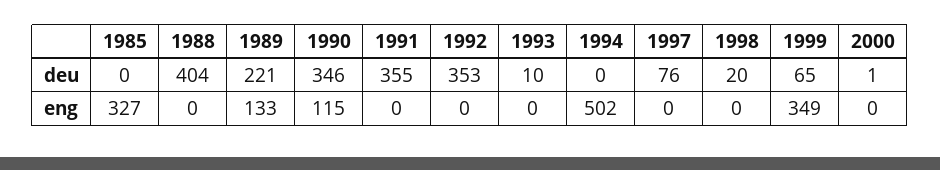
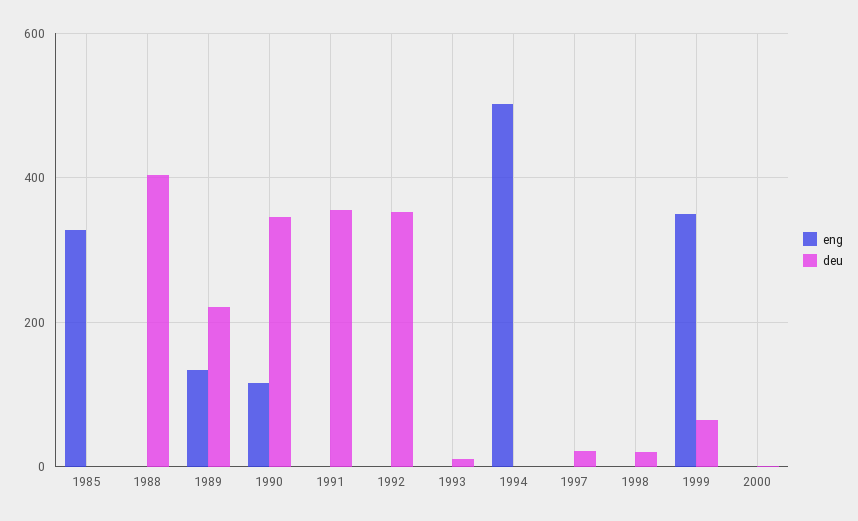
deu, 1997: 76 -> 20

